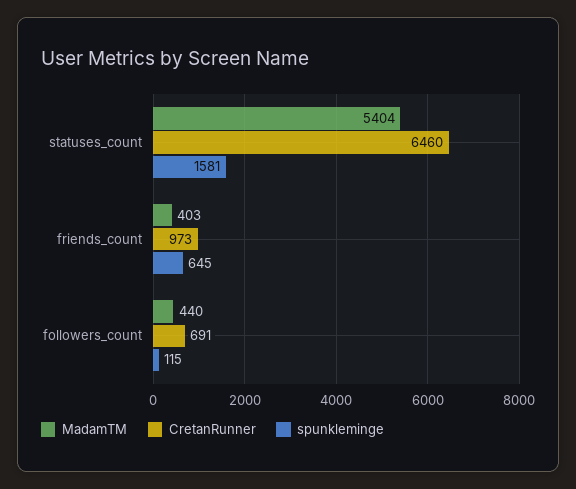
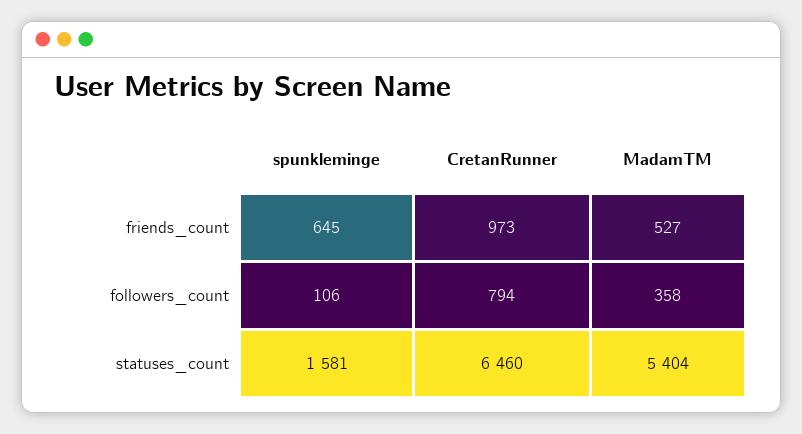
MadamTM, friends_count: 403 -> 527
MadamTM, followers_count: 440 -> 358
CretanRunner, followers_count: 691 -> 794
spunkleminge, followers_count: 115 -> 106

